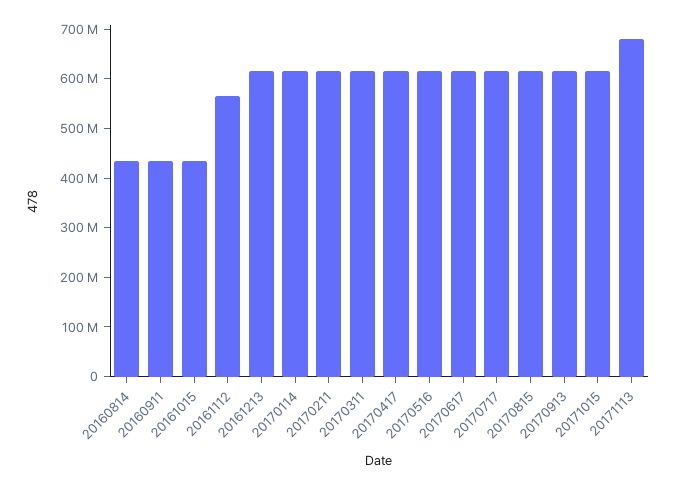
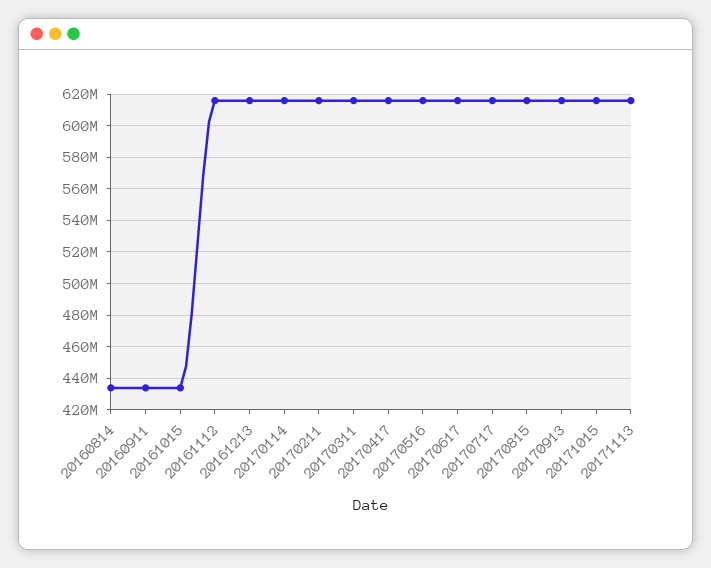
20161112: 560000000 -> 615000000
20171113: 680000000 -> 615000000

